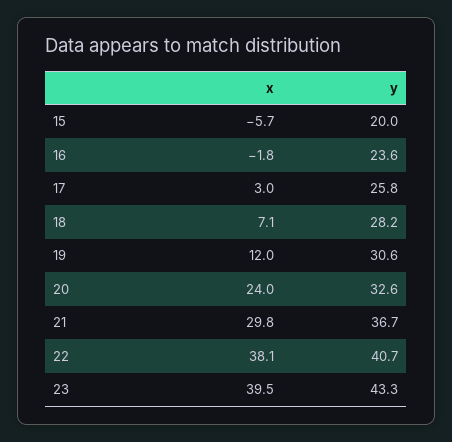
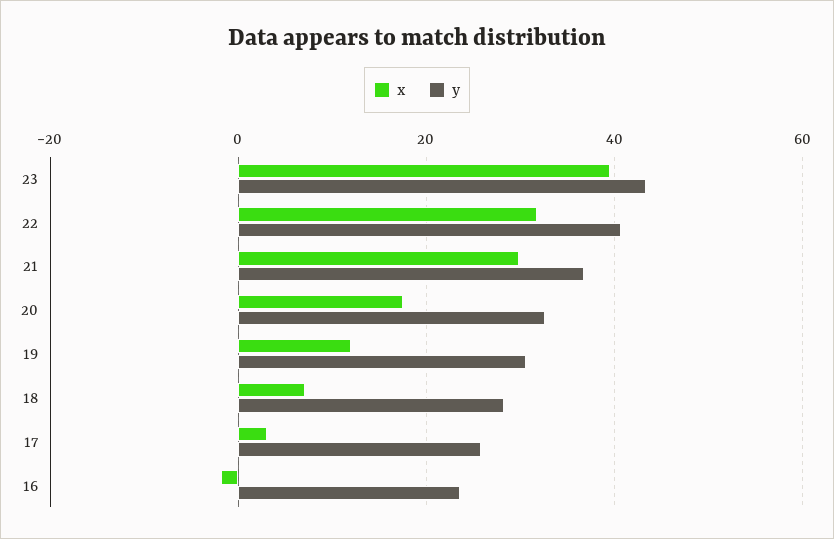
x, 15: -5.7 -> none
y, 15: 20 -> none
x, 20: 24 -> 18
x, 22: 38.1 -> 32

